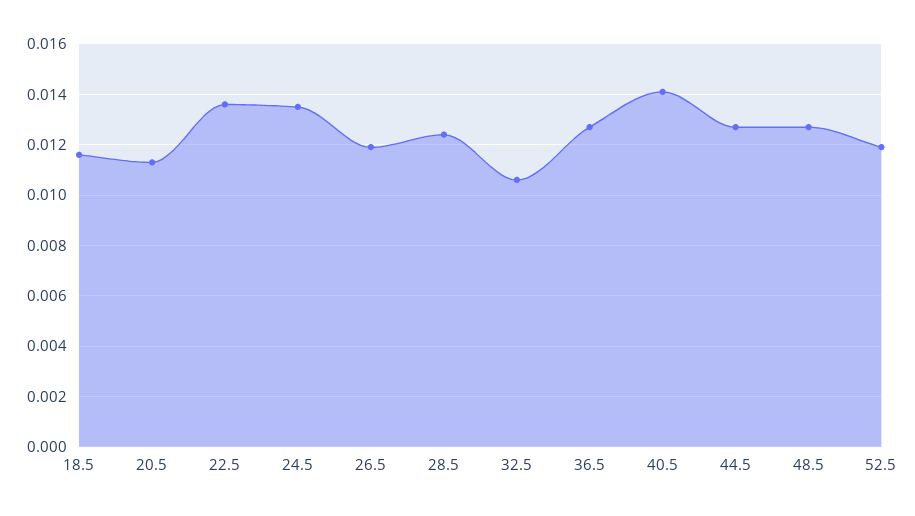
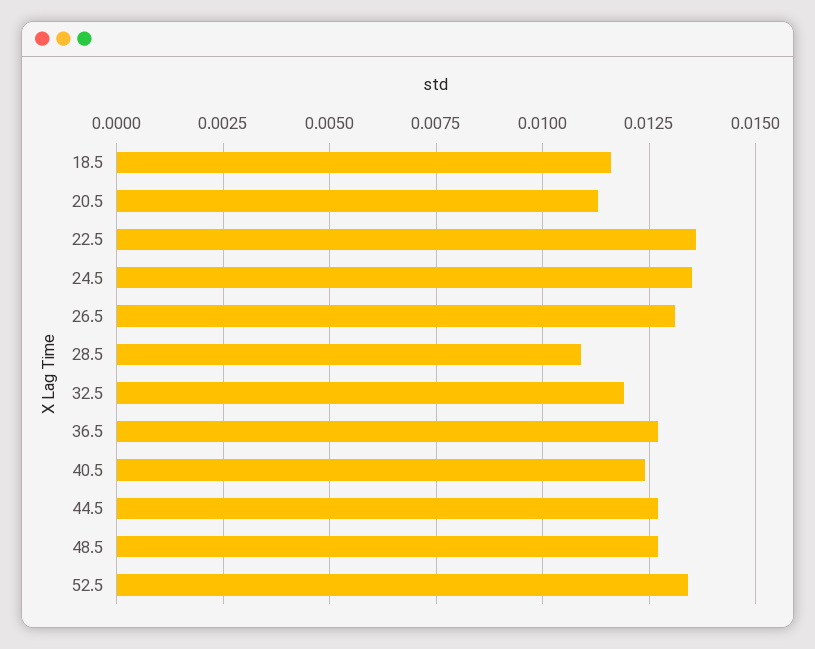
26.5: 0.012 -> 0.013
28.5: 0.0125 -> 0.011
32.5: 0.0105 -> 0.012
40.5: 0.014 -> 0.0125
52.5: 0.012 -> 0.0135

